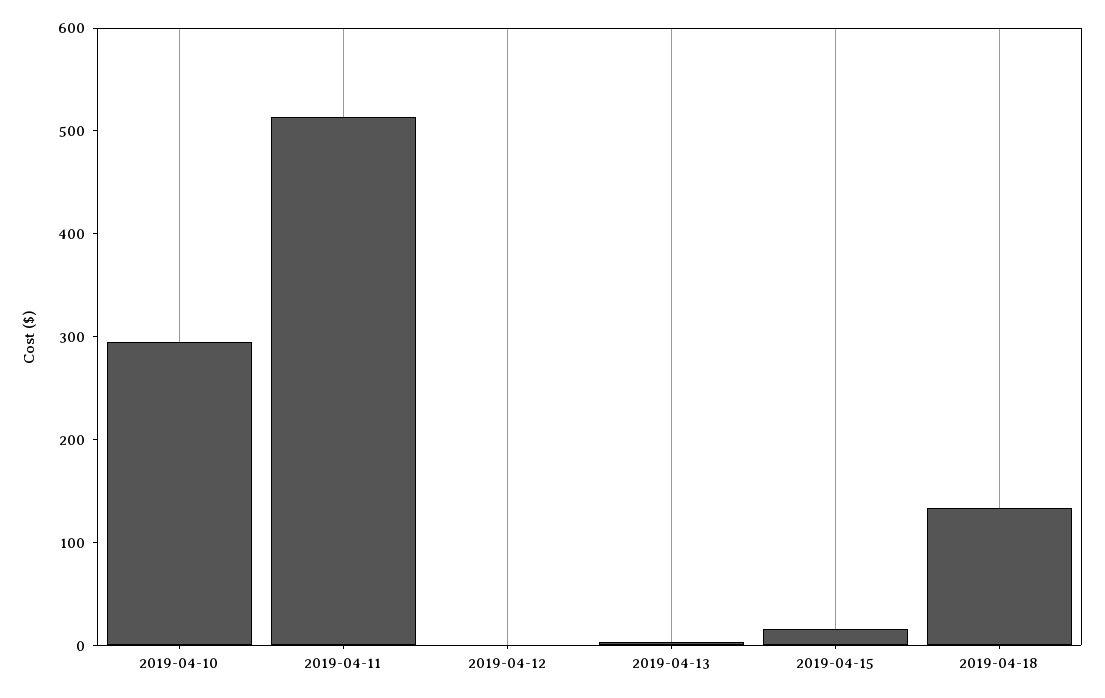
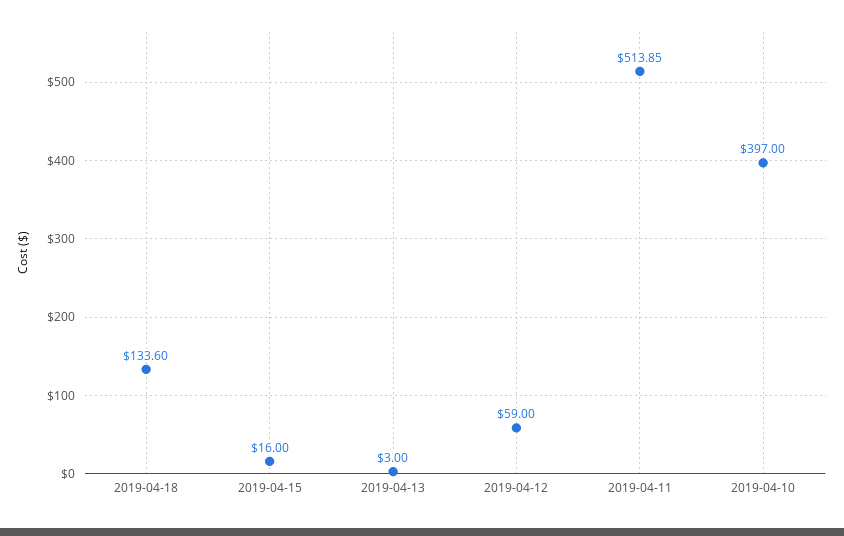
2019-04-10: 300 -> 397
2019-04-12: 0 -> 59

